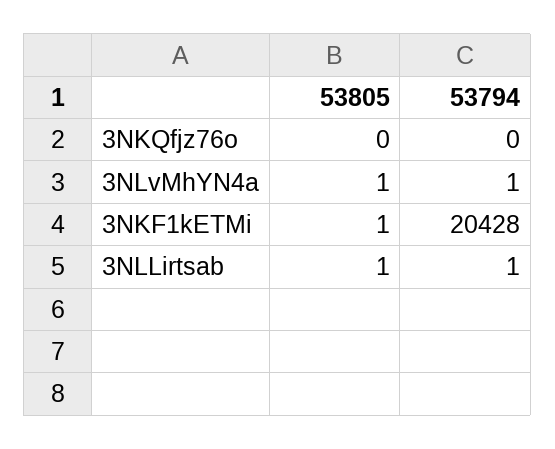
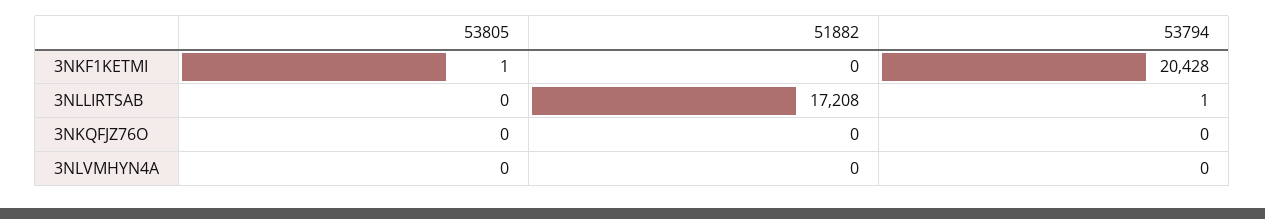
53805, 3NLvMhYN4a: 1 -> 0
53794, 3NLvMhYN4a: 1 -> 0
53805, 3NLLirtsab: 1 -> 0
51882, 3NKF1kETMi: none -> 0
51882, 3NLLirtsab: none -> 17208
51882, 3NKQfjz76o: none -> 0
51882, 3NLvMhYN4a: none -> 0

